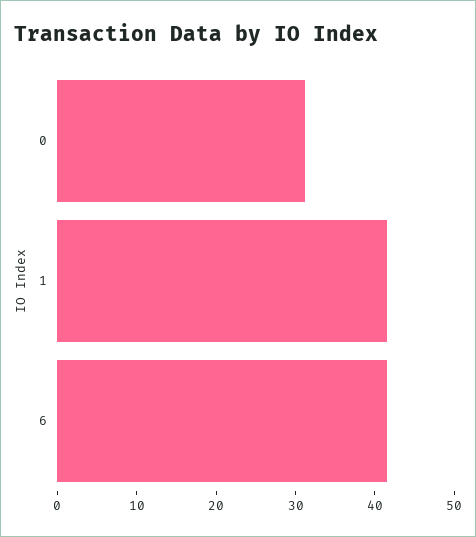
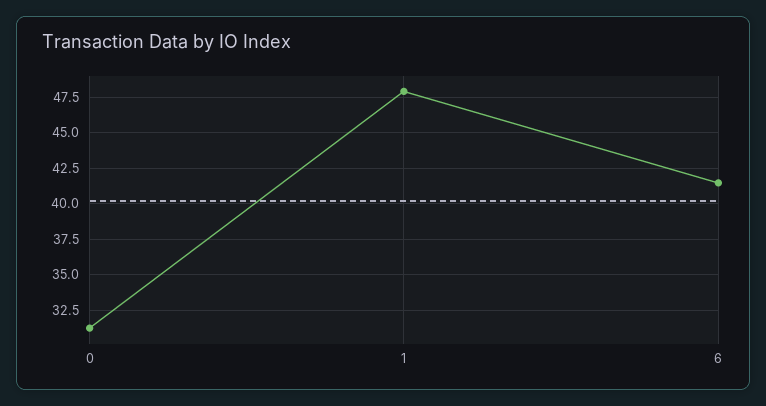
1: 42 -> 48

